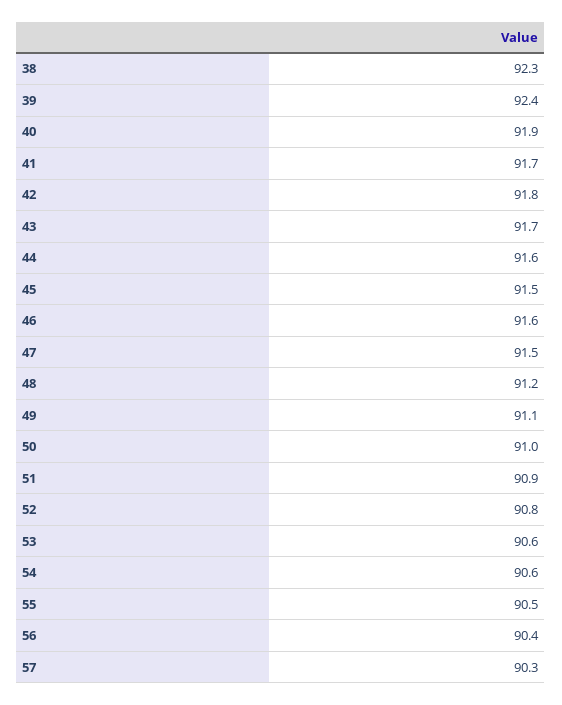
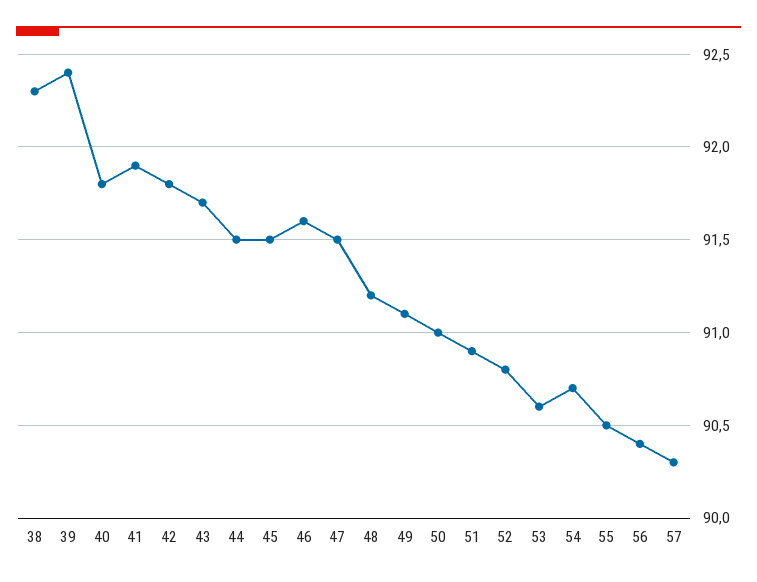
40: 91.9 -> 91.8
41: 91.7 -> 91.9
44: 91.6 -> 91.5
54: 90.6 -> 90.7

